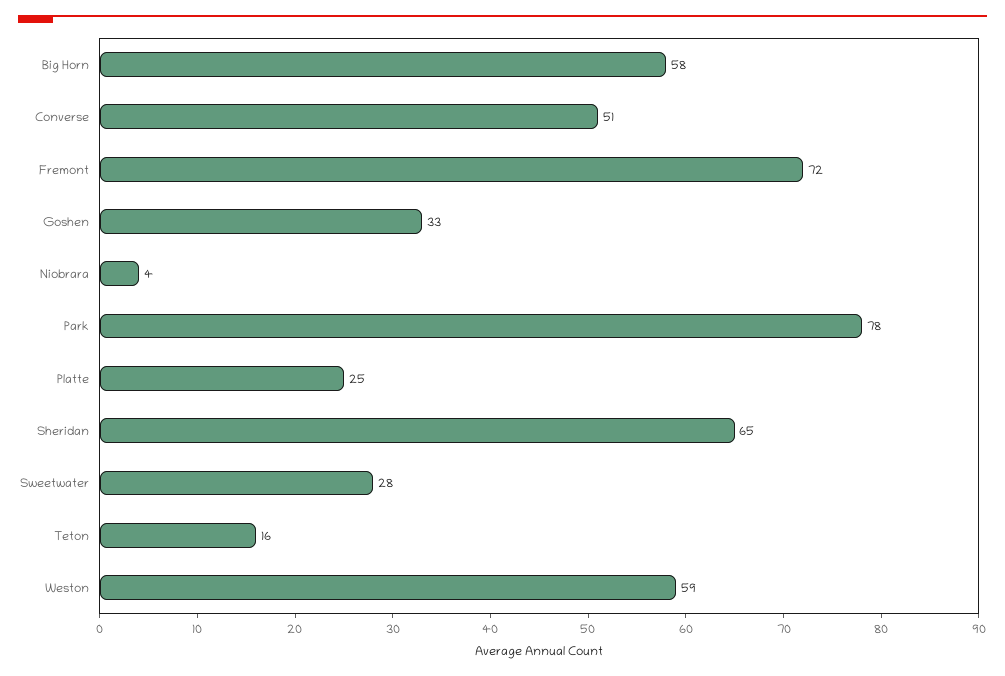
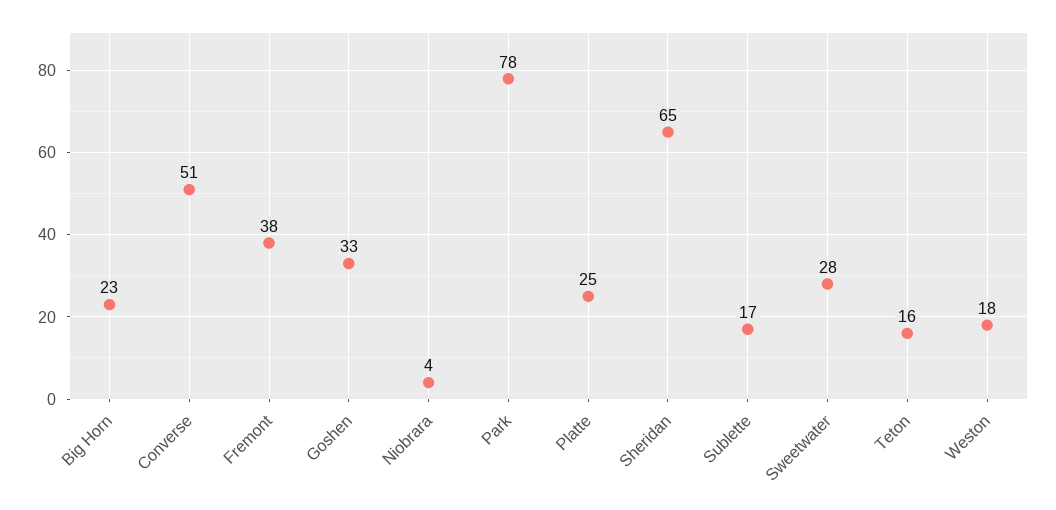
Big Horn: 58 -> 23
Fremont: 72 -> 38
Weston: 59 -> 18
Sublette: none -> 17

